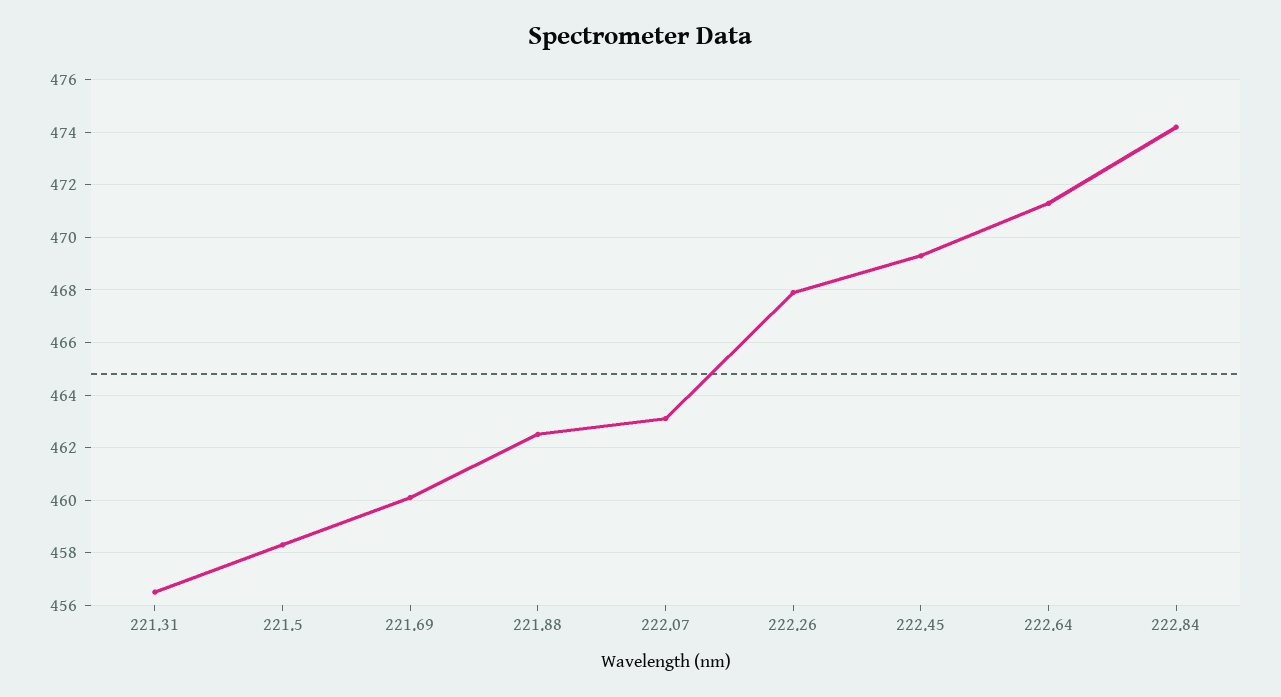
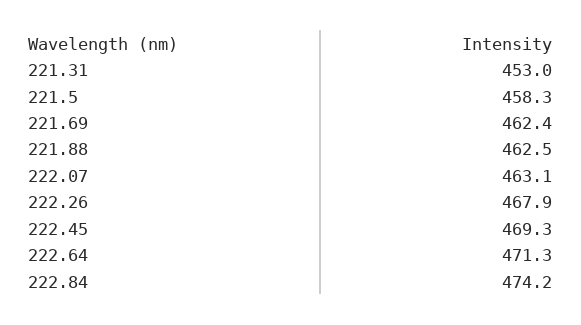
221.31: 456.5 -> 453
221.69: 460 -> 462.4

